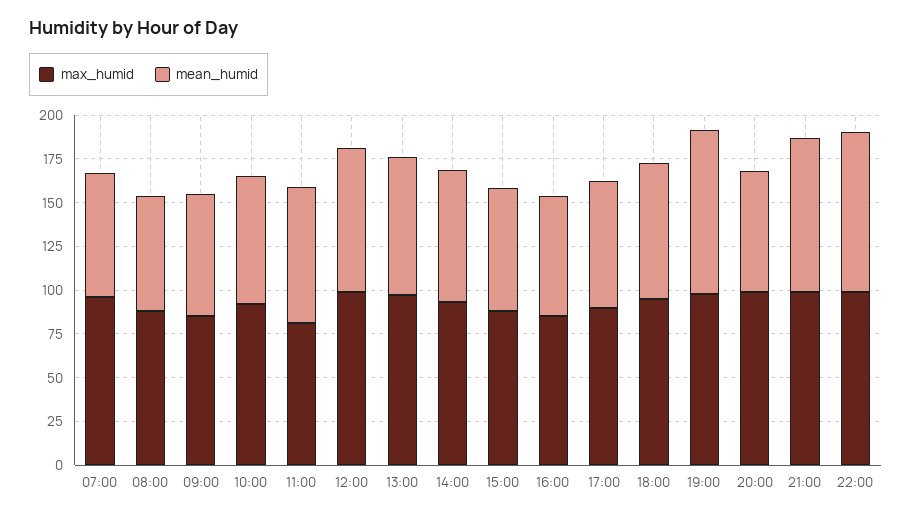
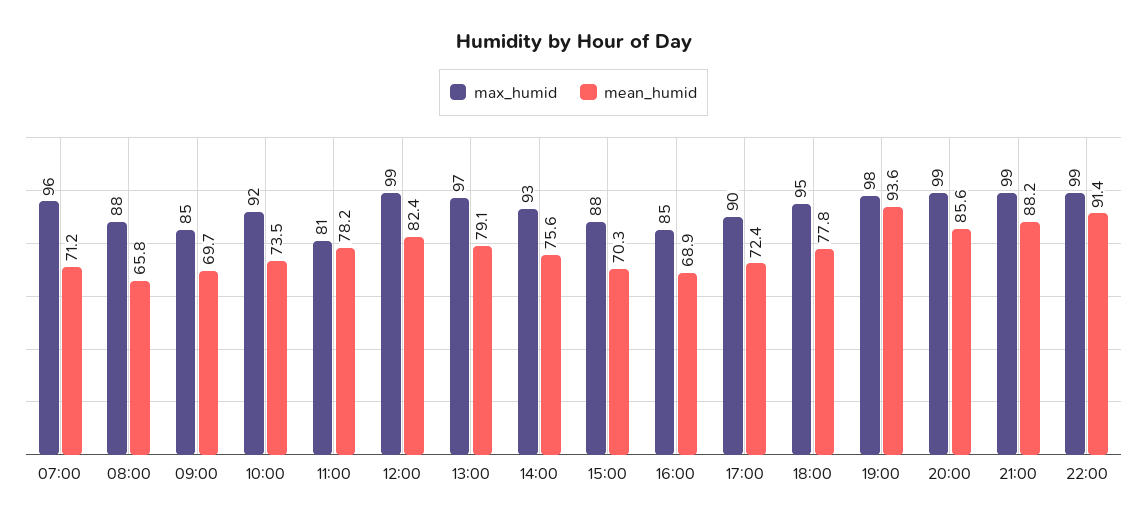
mean_humid, 20:00: 70 -> 85.6

